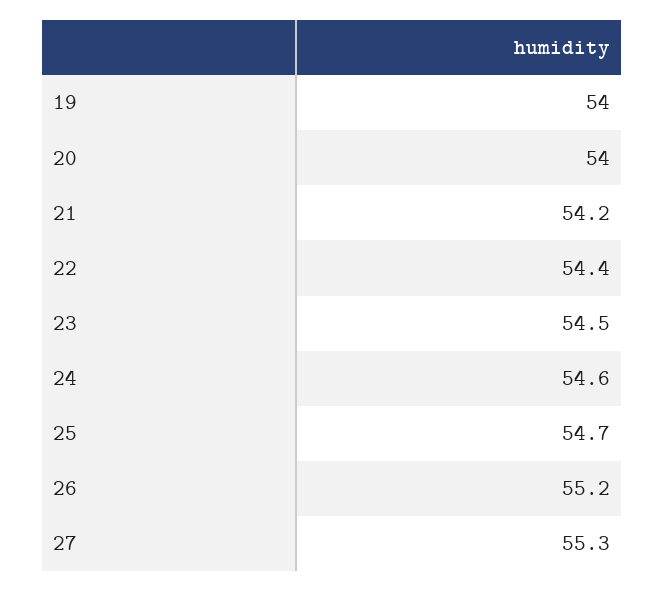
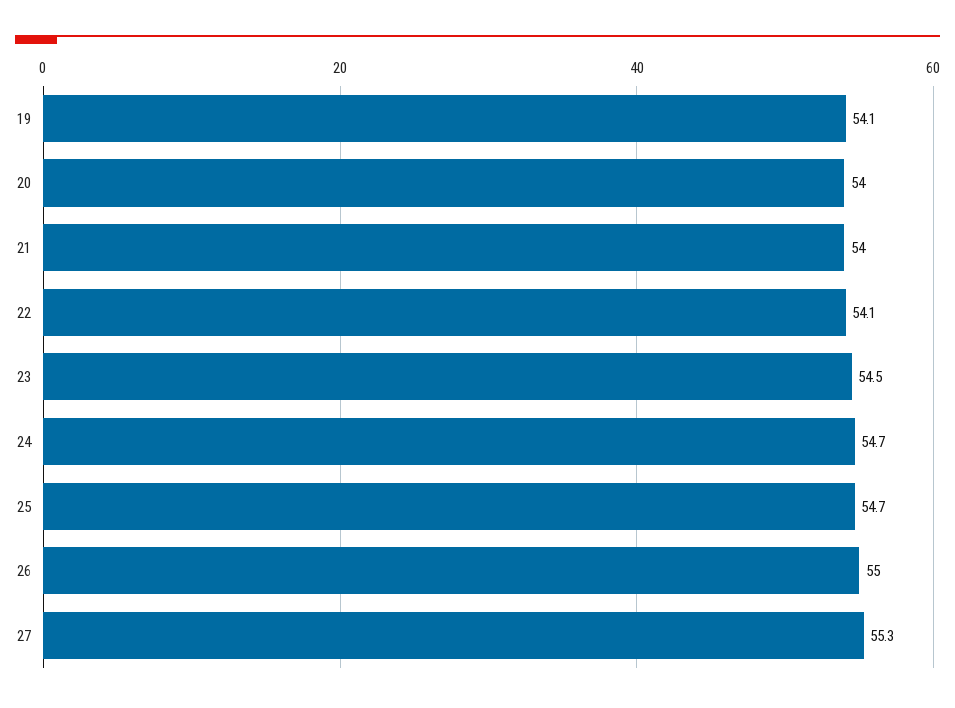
19: 54 -> 54.1
21: 54.2 -> 54
22: 54.4 -> 54.1
24: 54.6 -> 54.7
26: 55.2 -> 55

